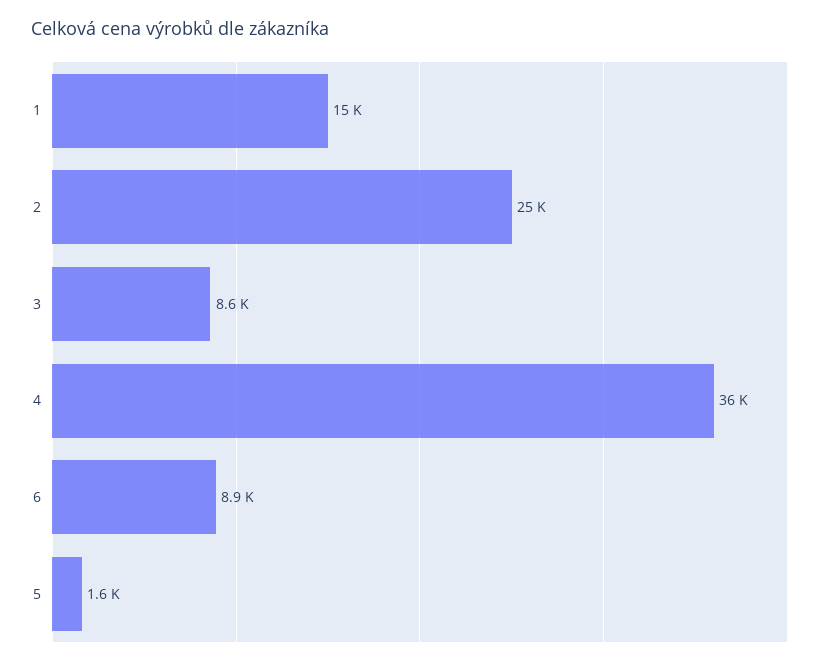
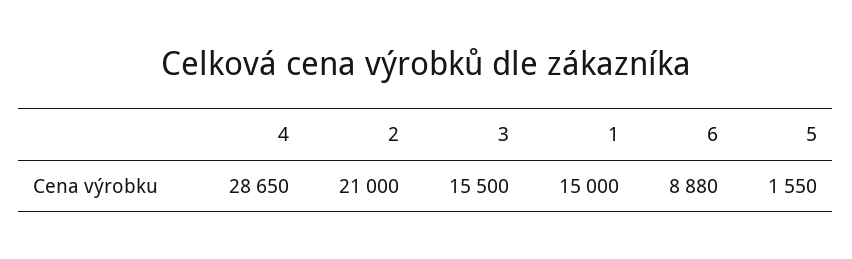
2: 25000 -> 21000
3: 8600 -> 15500
4: 36000 -> 28650

